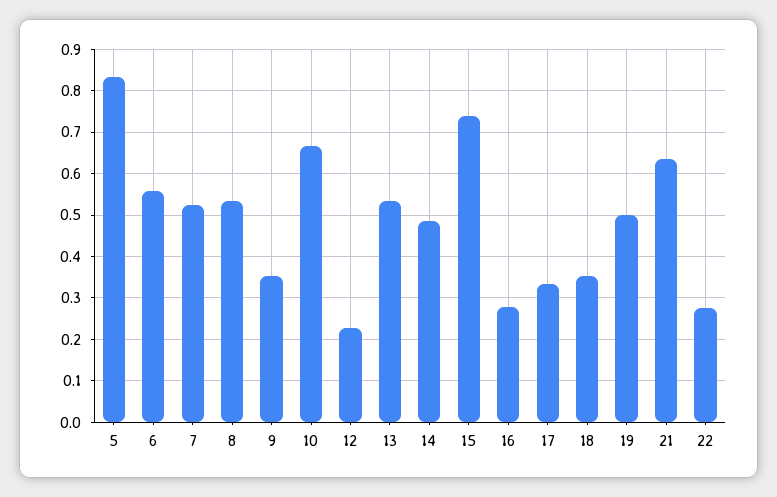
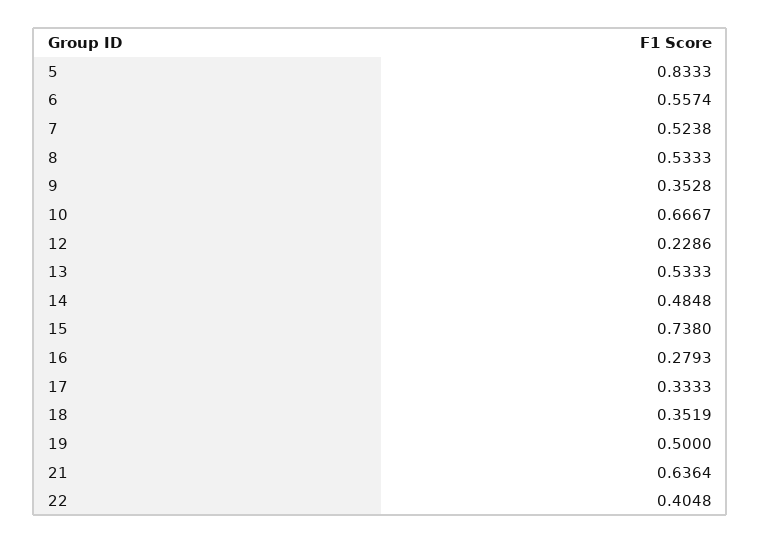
22: 0.28 -> 0.4048

